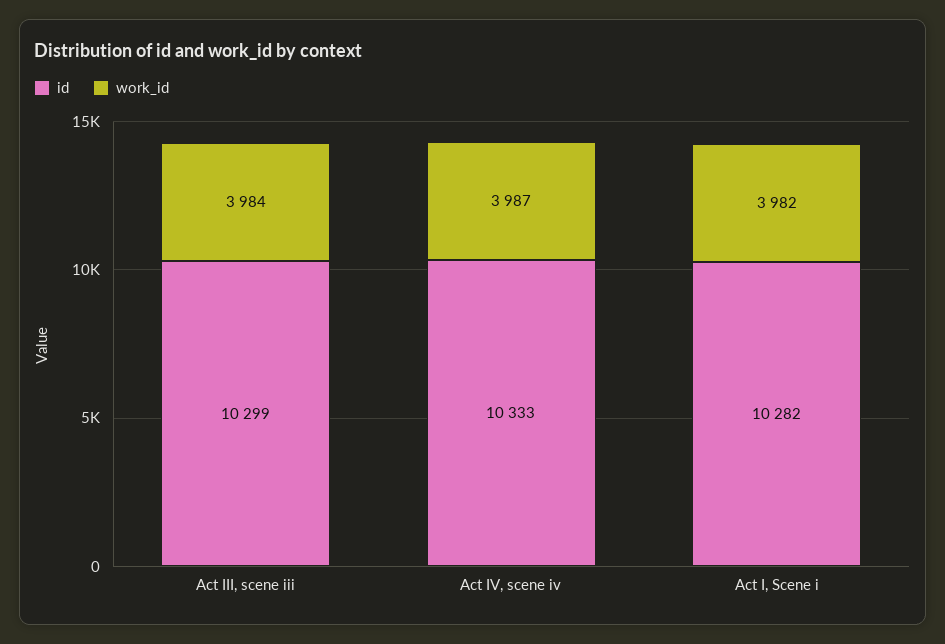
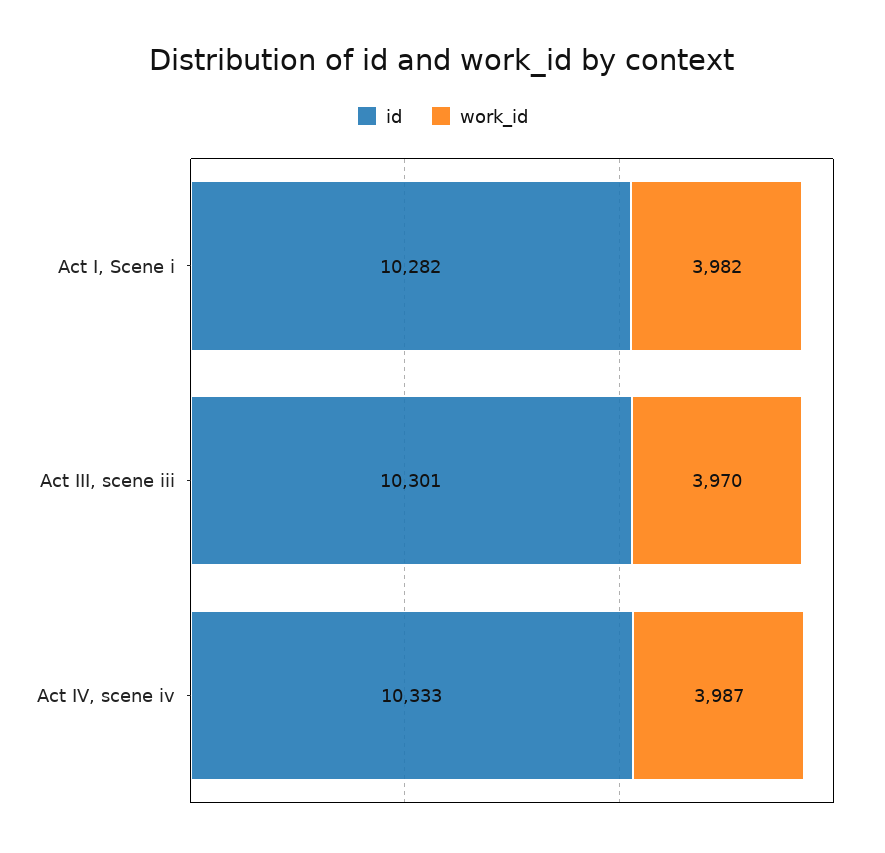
id, Act III, scene iii: 10299 -> 10301
work_id, Act III, scene iii: 3984 -> 3970

